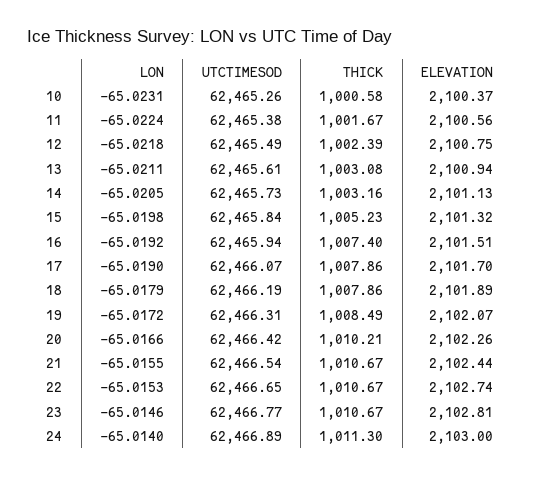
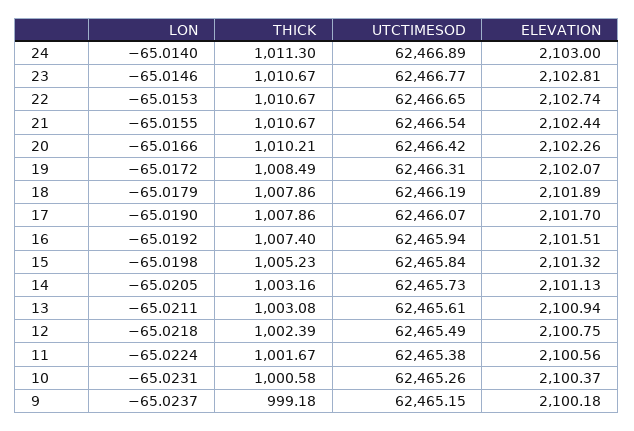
LON, 9: none -> -65.0237
THICK, 9: none -> 999.18
UTCTIMESOD, 9: none -> 62465.15
ELEVATION, 9: none -> 2100.18

